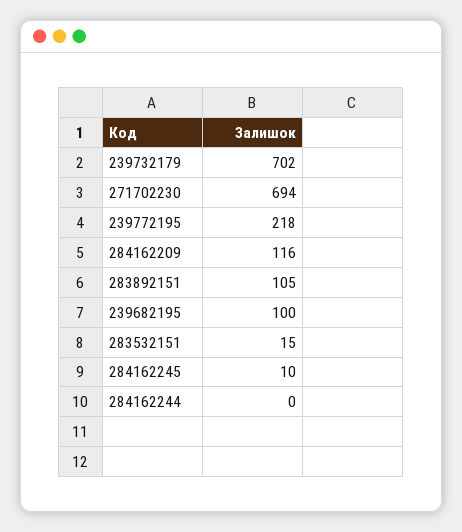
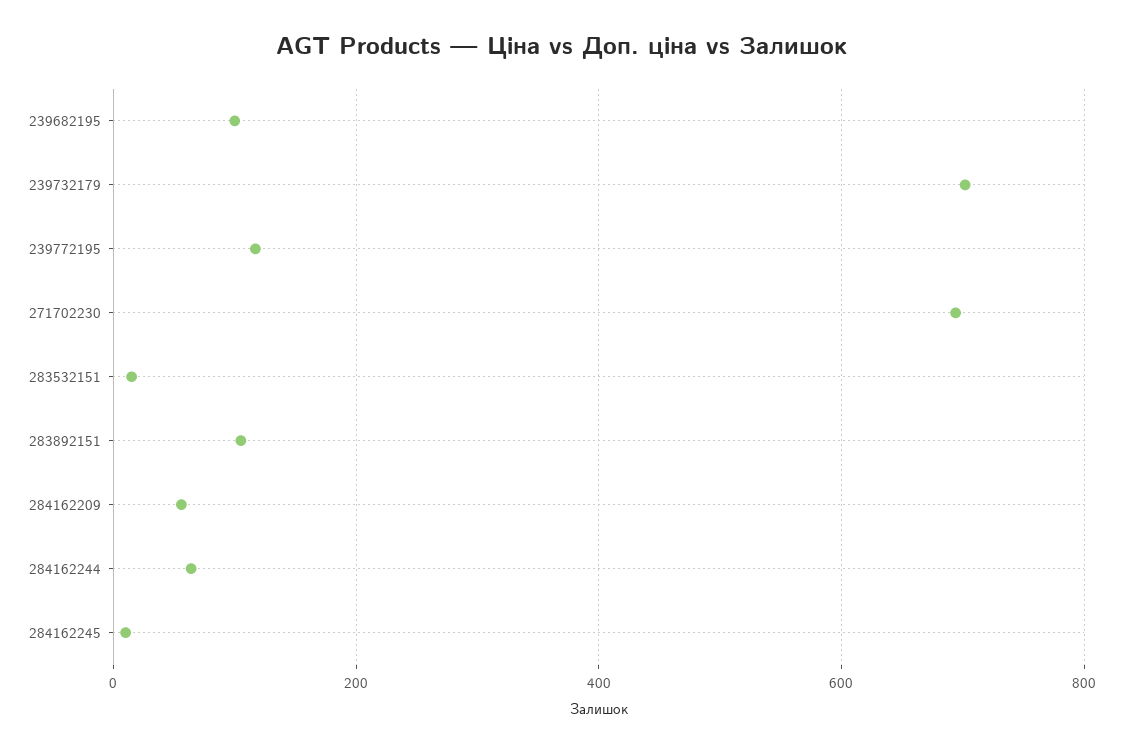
239772195: 218 -> 120
284162209: 116 -> 60
284162244: 0 -> 60

